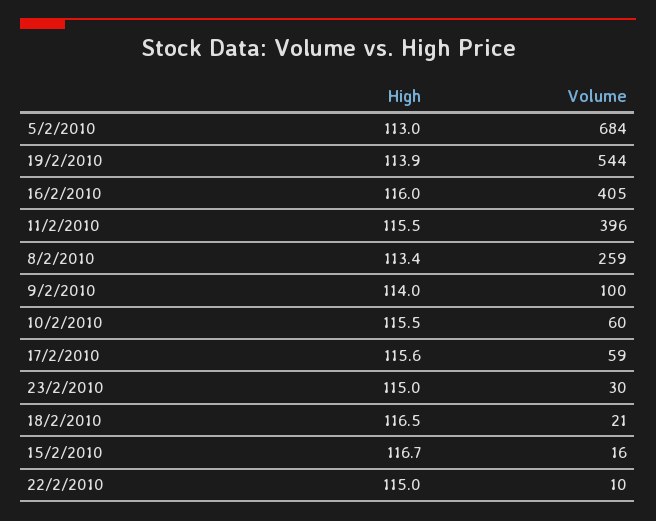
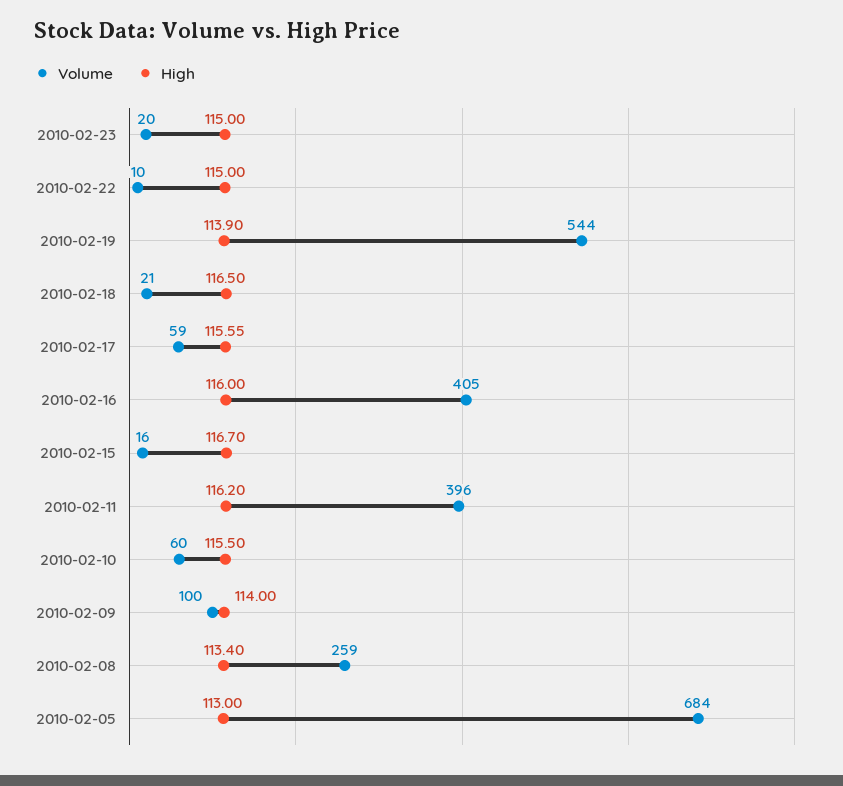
High, 11/2/2010: 115.5 -> 116.2
Volume, 23/2/2010: 30 -> 20

